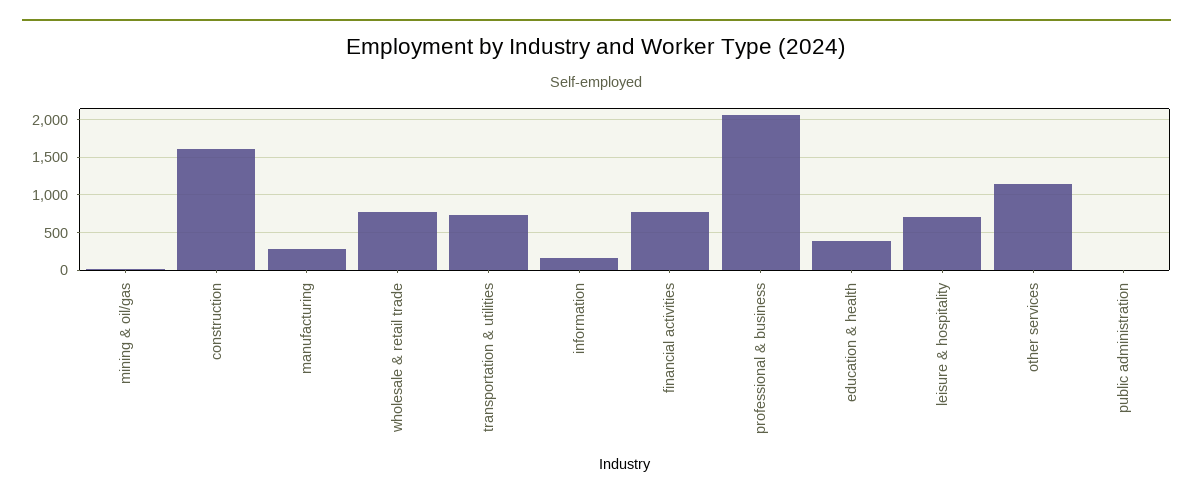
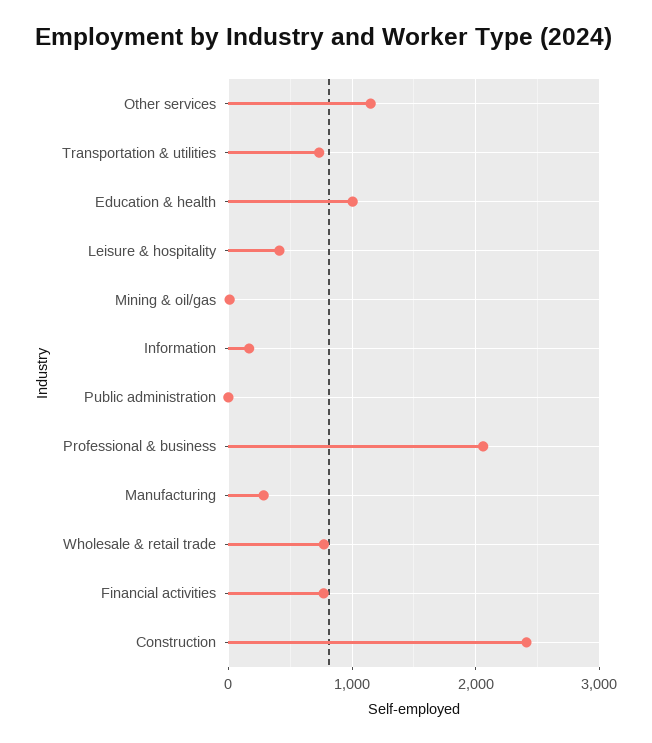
construction: 1600 -> 2400
education & health: 400 -> 1000
leisure & hospitality: 700 -> 400

